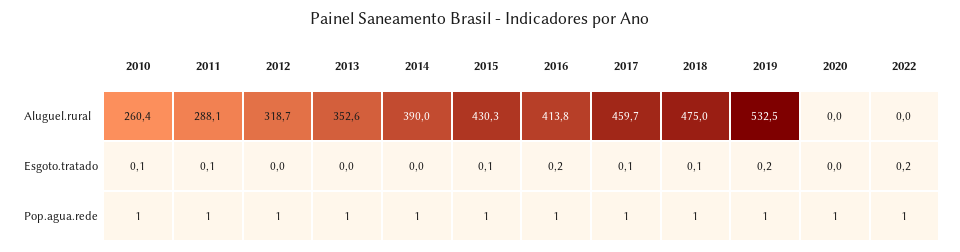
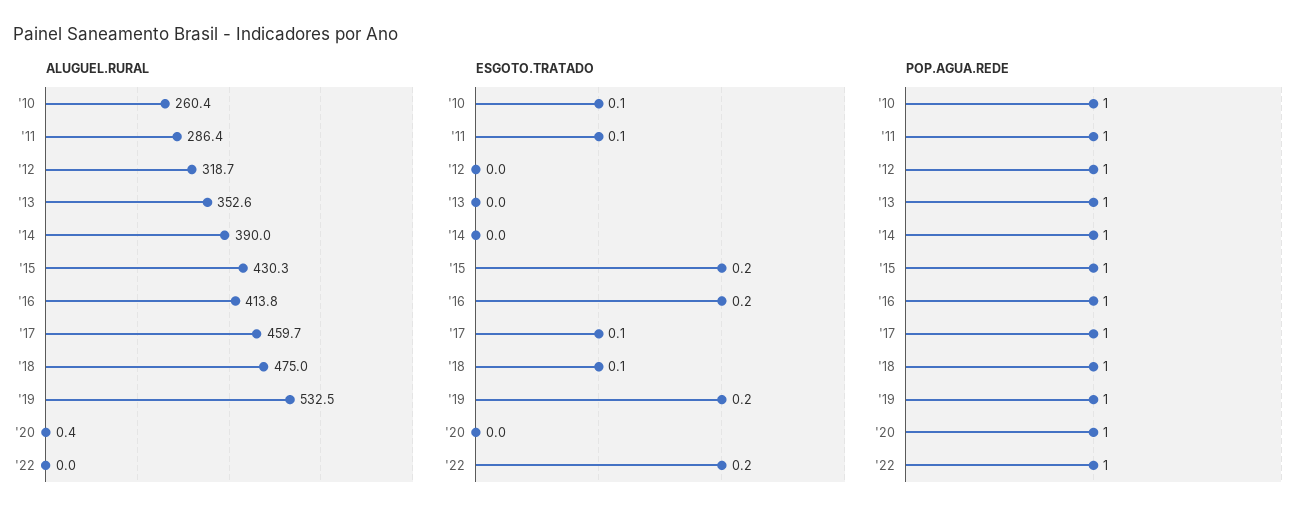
Aluguel.rural, 2011: 288.1 -> 286.4
Aluguel.rural, 2020: 0 -> 0.4
Esgoto.tratado, 2015: 0.1 -> 0.2

